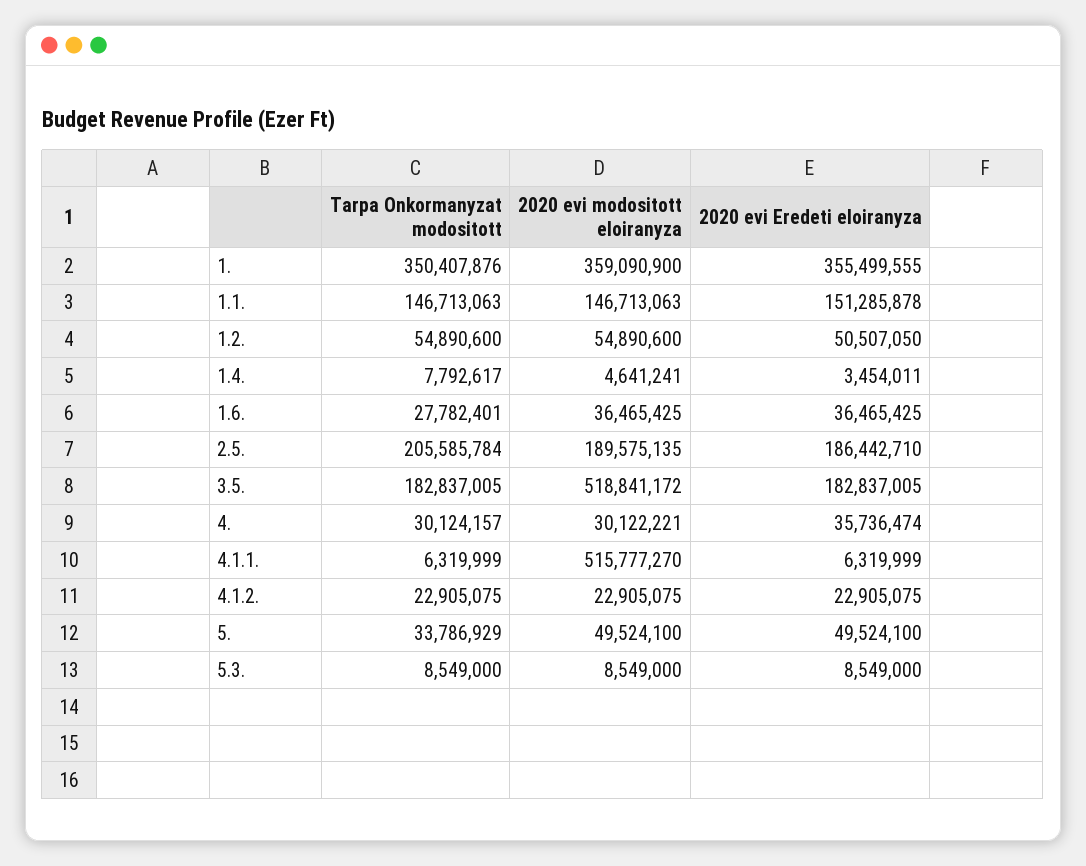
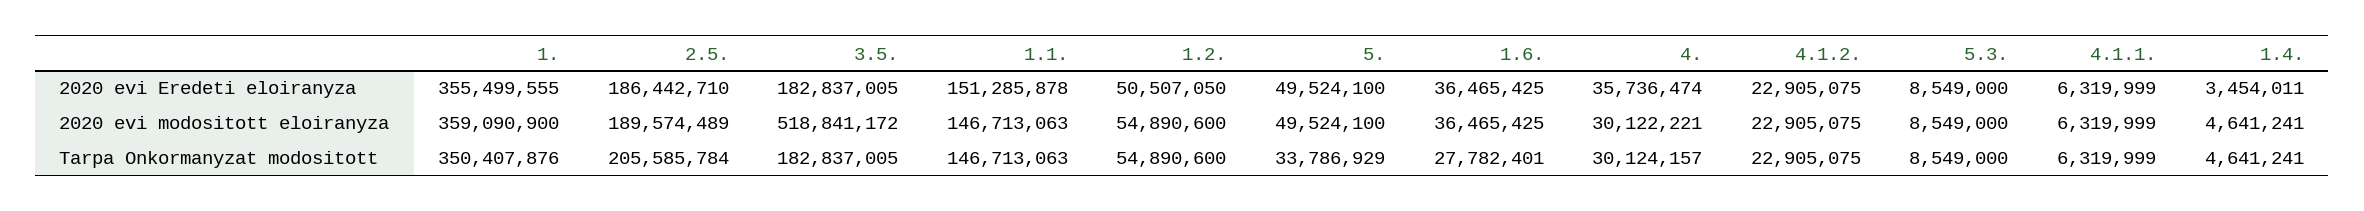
Tarpa Onkormanyzat modositott, 1.4.: 7792617 -> 4641241
2020 evi modositott eloiranyza, 2.5.: 189575135 -> 189574489
2020 evi modositott eloiranyza, 4.1.1.: 515777270 -> 6319999

